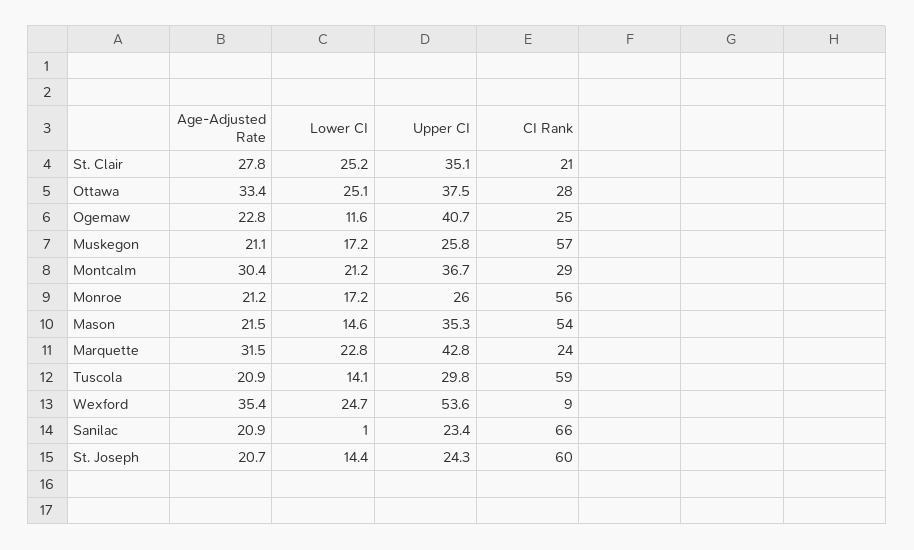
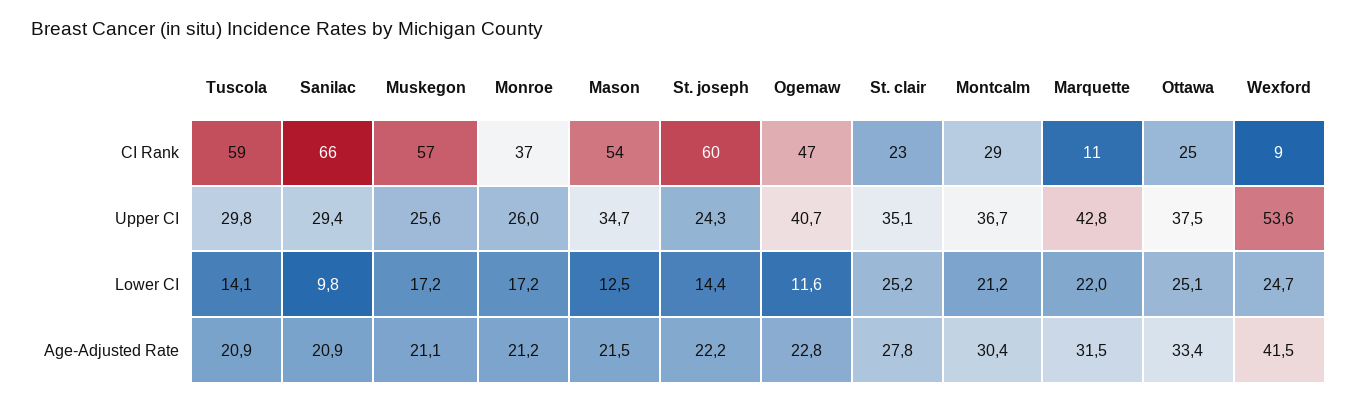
CI Rank, St. Clair: 21 -> 23
CI Rank, Ottawa: 28 -> 25
CI Rank, Ogemaw: 25 -> 47
Upper CI, Muskegon: 25.8 -> 25.6
CI Rank, Monroe: 56 -> 37
Lower CI, Mason: 14.6 -> 12.5
Upper CI, Mason: 35.3 -> 34.7
Lower CI, Marquette: 22.8 -> 22
CI Rank, Marquette: 24 -> 11
Age-Adjusted Rate, Wexford: 35.4 -> 41.5
Lower CI, Sanilac: 1 -> 9.8
Upper CI, Sanilac: 23.4 -> 29.4
Age-Adjusted Rate, St. Joseph: 20.7 -> 22.2

